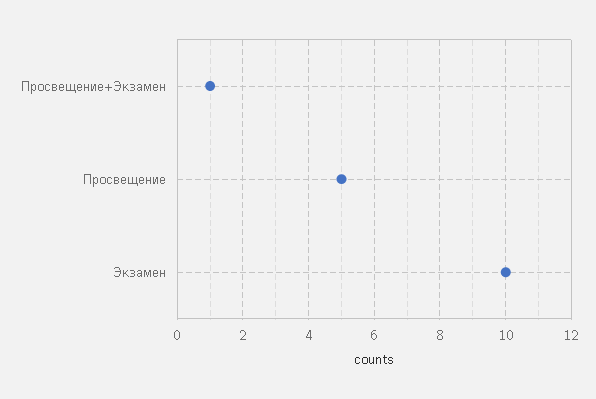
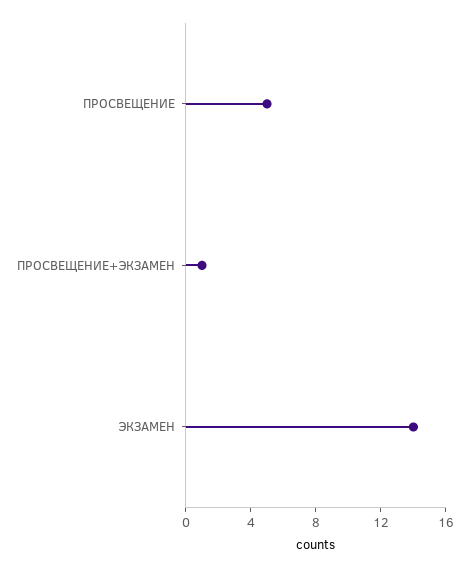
Экзамен: 10 -> 14

